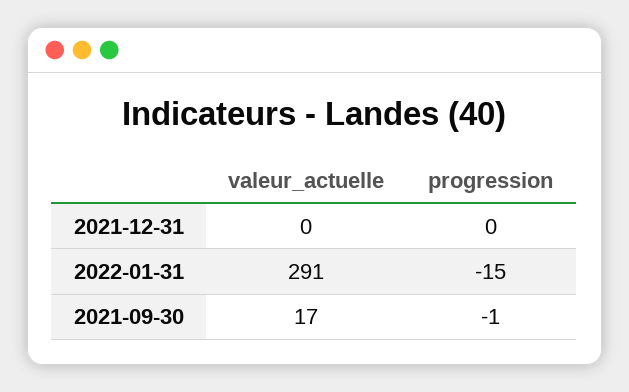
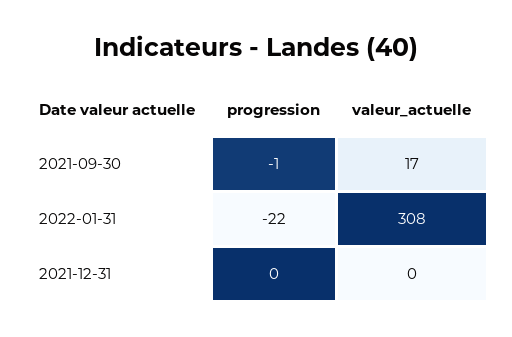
valeur_actuelle, 2022-01-31: 291 -> 308
progression, 2022-01-31: -15 -> -22

